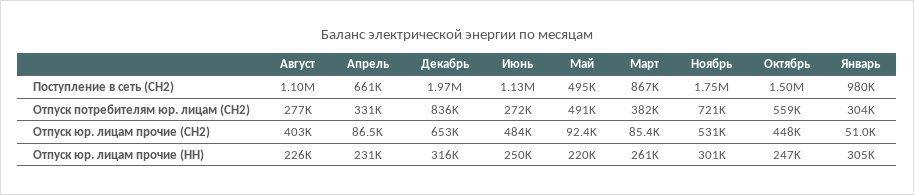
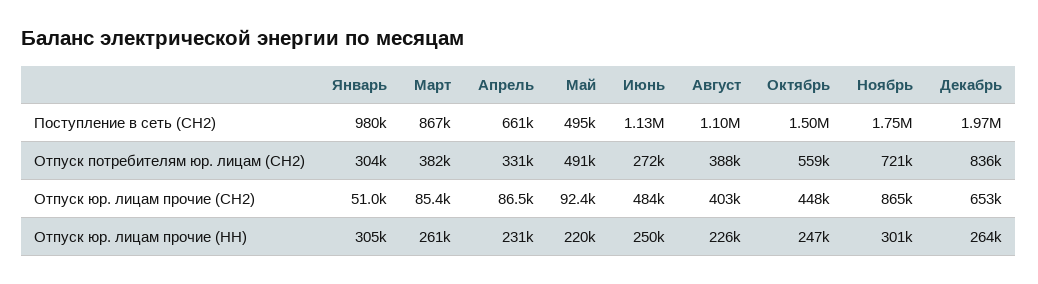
Август, Отпуск потребителям юр. лицам (СН2): 277000 -> 388000
Ноябрь, Отпуск юр. лицам прочие (СН2): 531000 -> 865000
Декабрь, Отпуск юр. лицам прочие (НН): 316000 -> 264000

